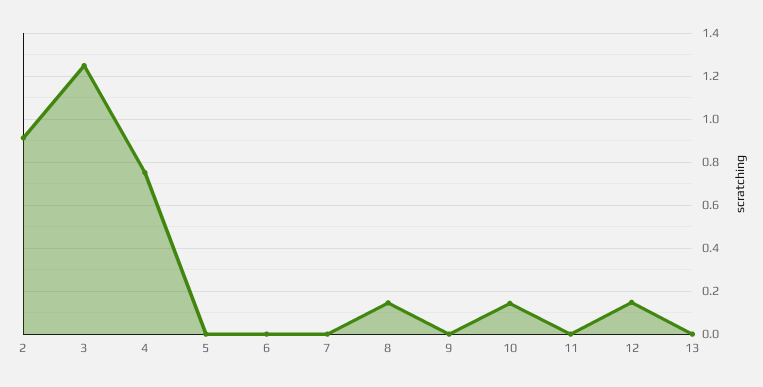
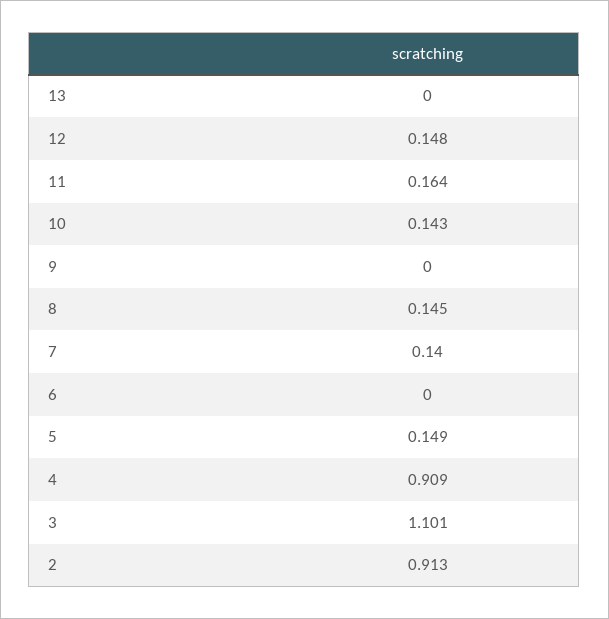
3: 1.25 -> 1.101
4: 0.75 -> 0.909
5: 0 -> 0.149
7: 0 -> 0.14
11: 0 -> 0.164

